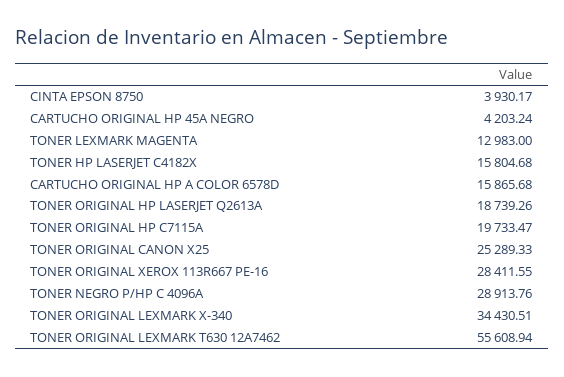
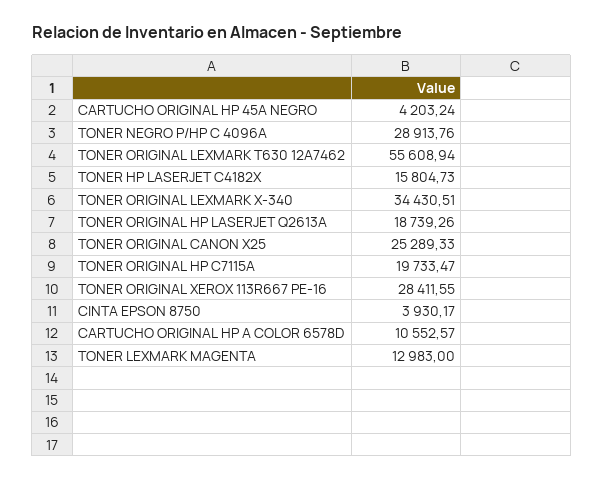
TONER HP LASERJET C4182X: 15804.68 -> 15804.73
CARTUCHO ORIGINAL HP A COLOR 6578D: 15865.68 -> 10552.57

